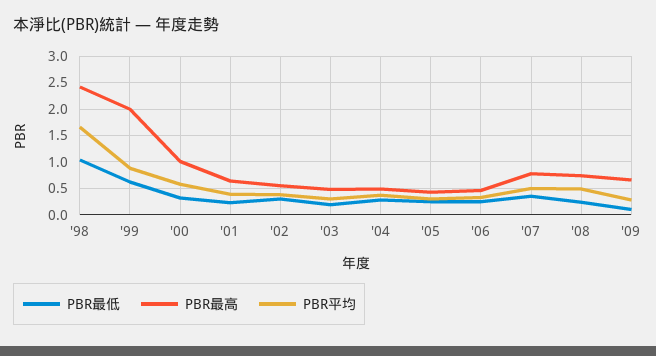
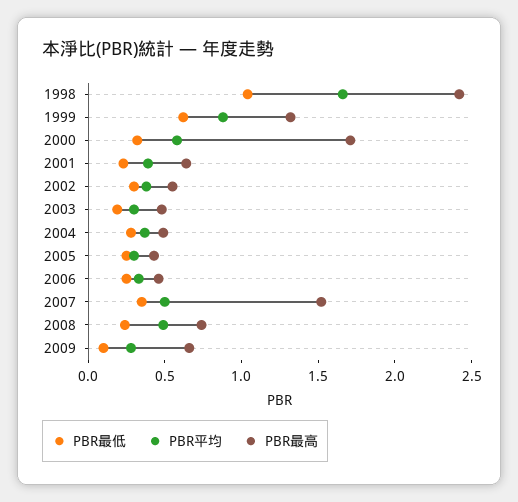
PBR最高, '99: 2 -> 1.3
PBR最高, '00: 1 -> 1.7
PBR最高, '07: 0.75 -> 1.5

